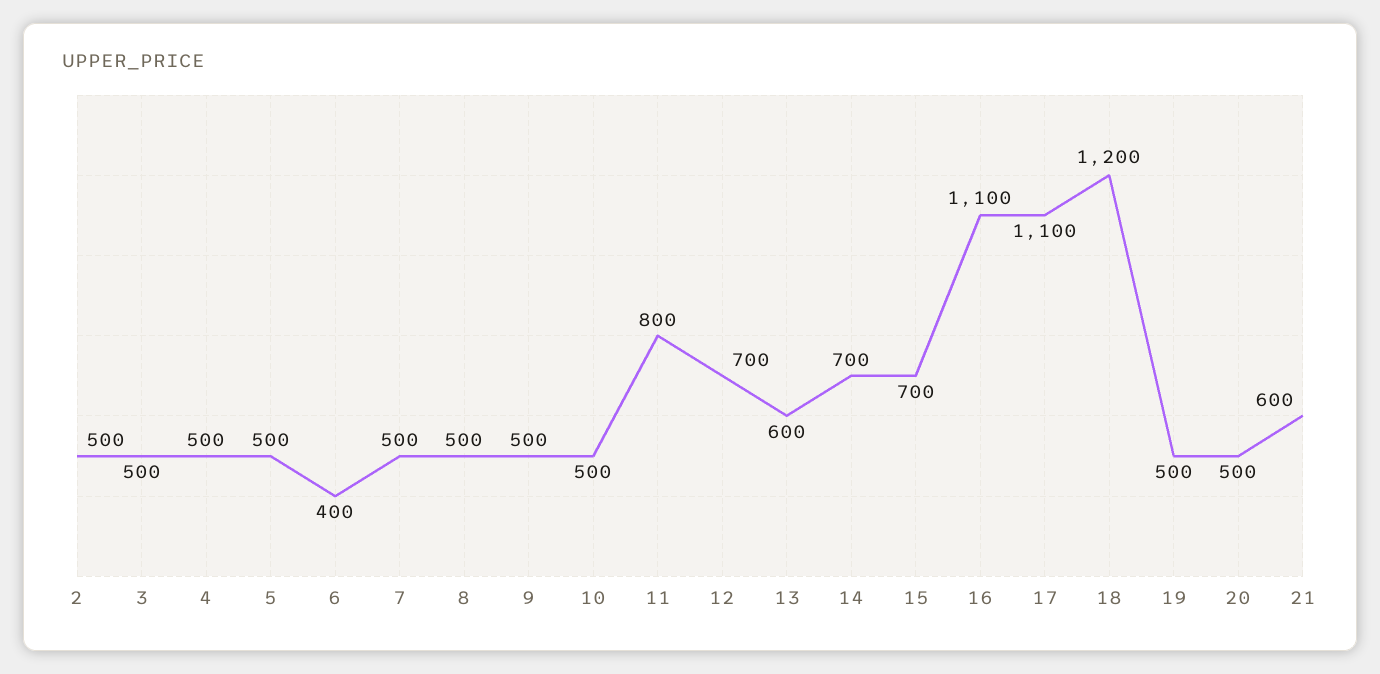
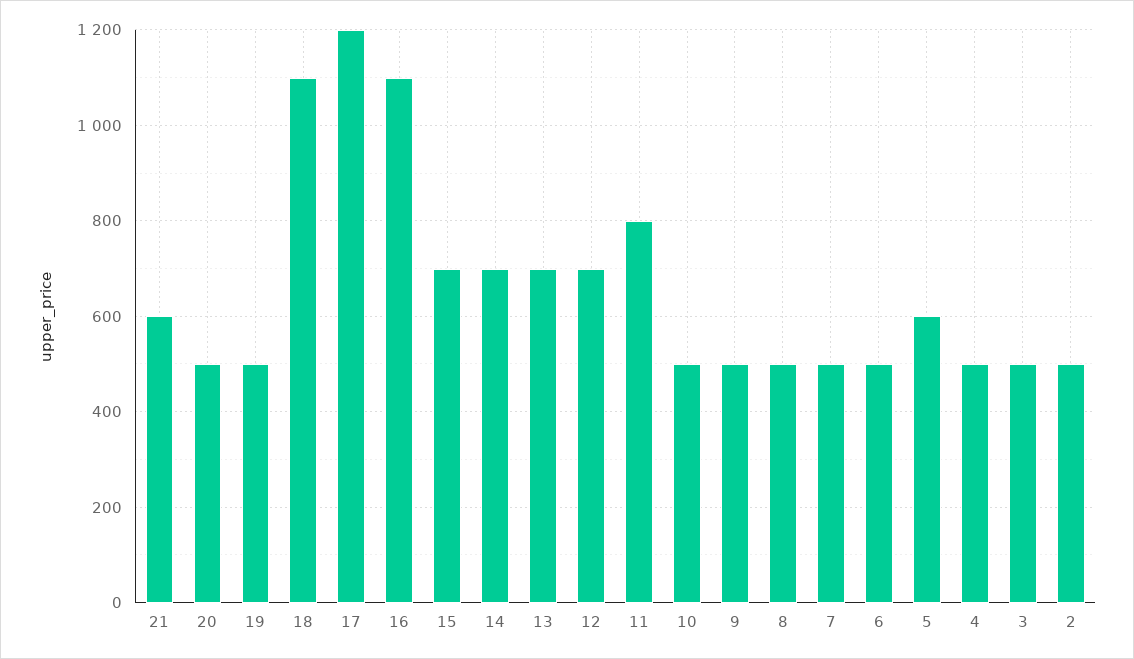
5: 500 -> 600
6: 400 -> 500
13: 600 -> 700
17: 1100 -> 1200
18: 1200 -> 1100

